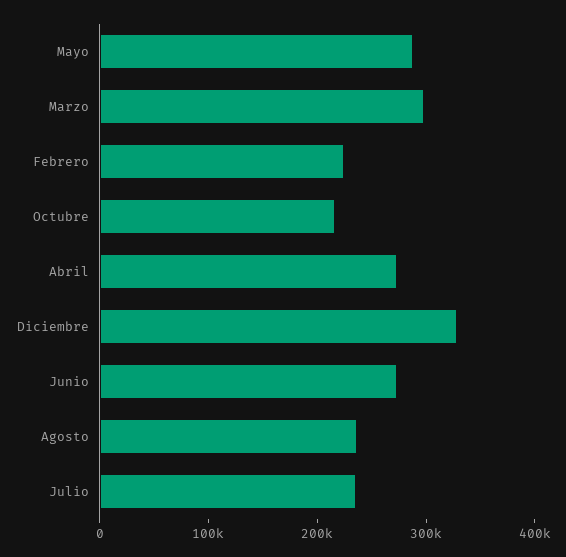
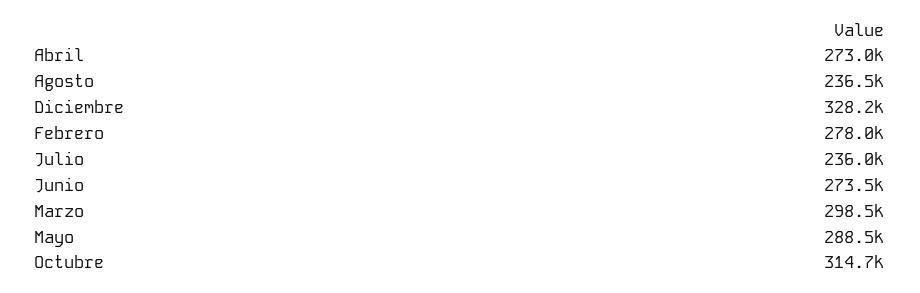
Febrero: 220000 -> 278000
Octubre: 220000 -> 314700

